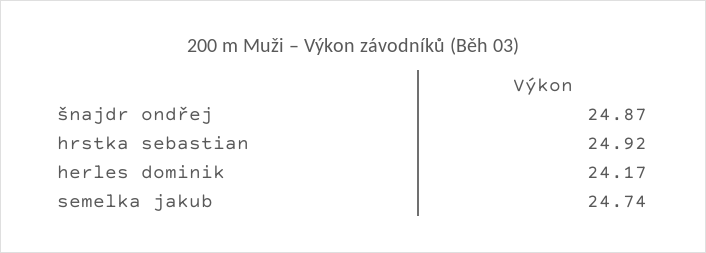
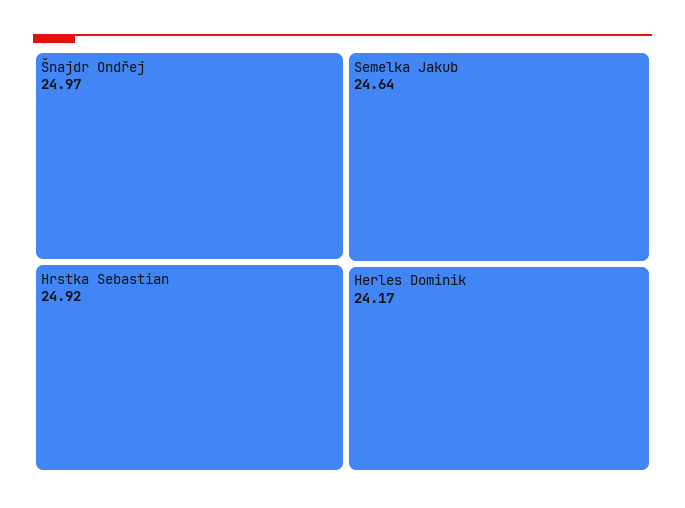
šnajdr ondřej: 24.87 -> 24.97
semelka jakub: 24.74 -> 24.64

